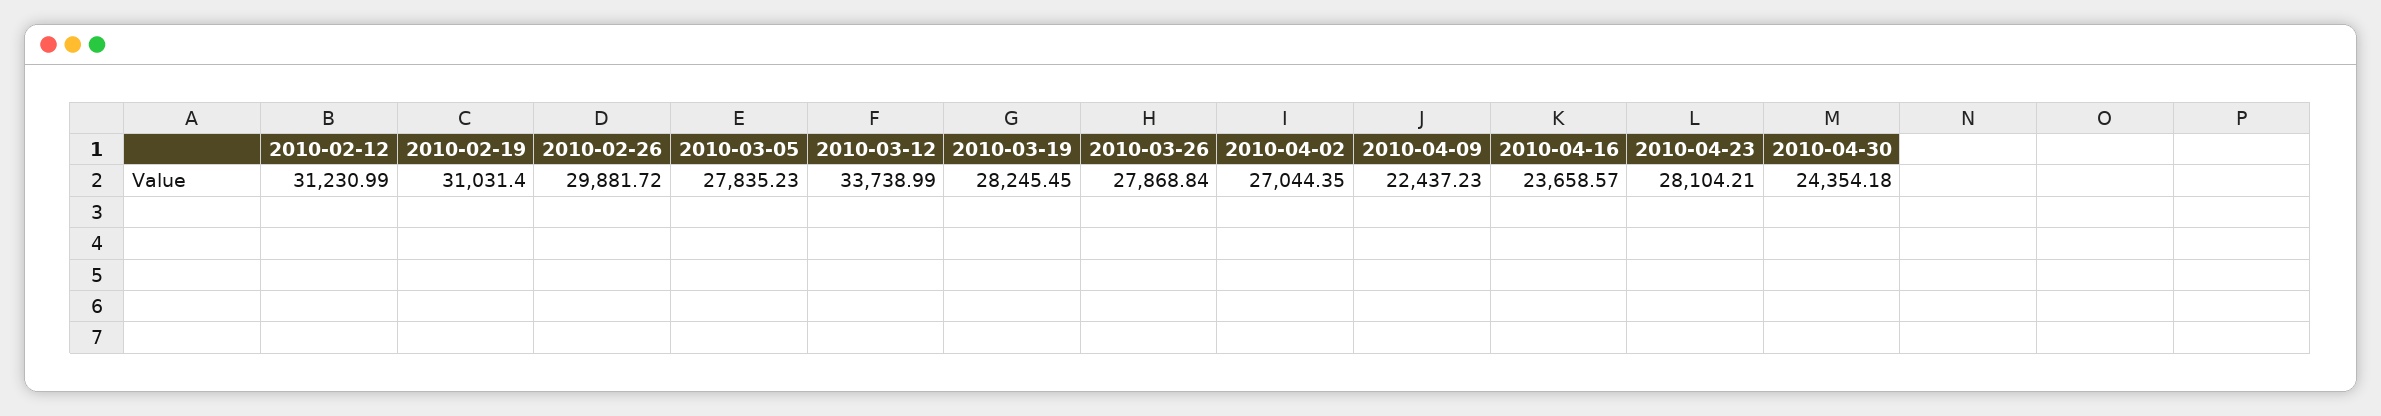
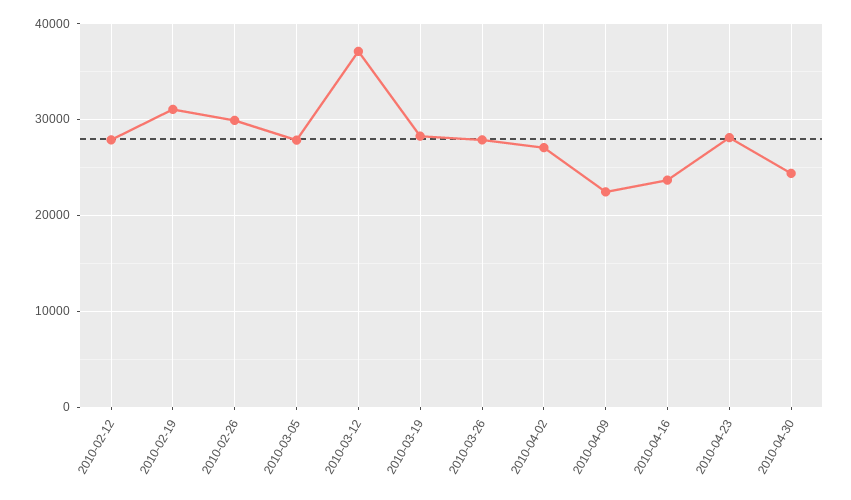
2010-02-12: 31230.99 -> 28000
2010-03-12: 33738.99 -> 37000

